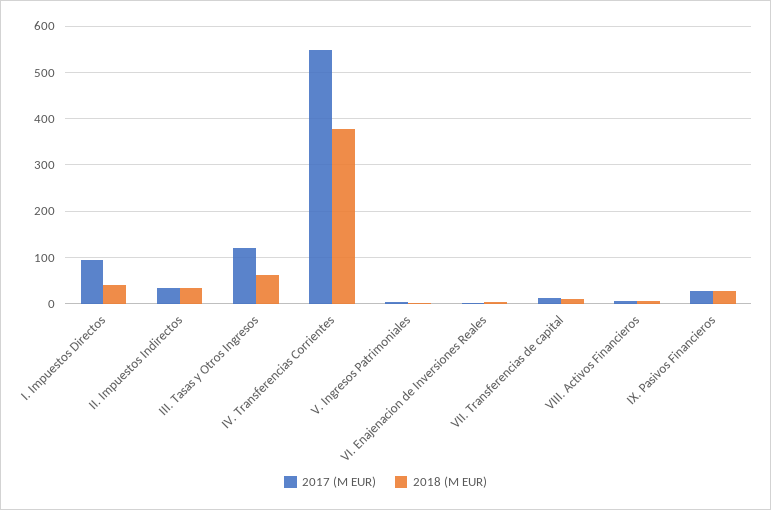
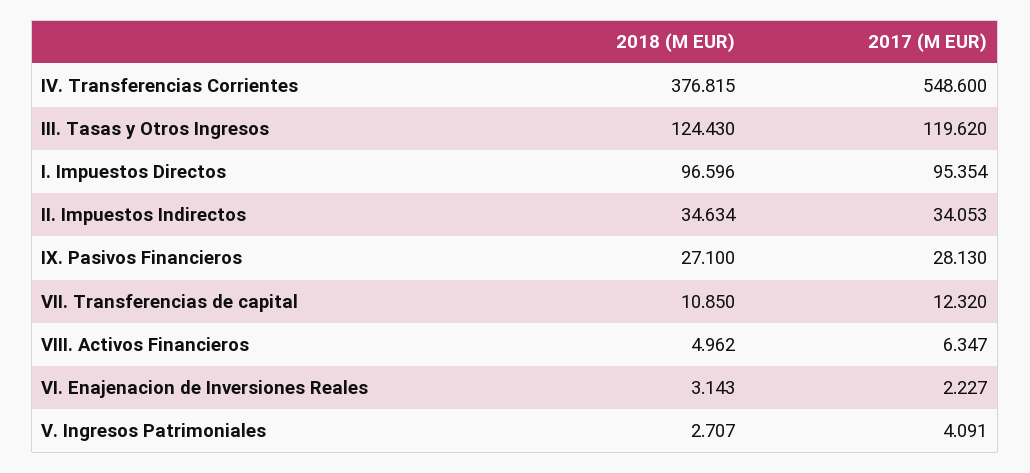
2018 (M EUR), I. Impuestos Directos: 40 -> 96.596
2018 (M EUR), III. Tasas y Otros Ingresos: 60 -> 124.43

